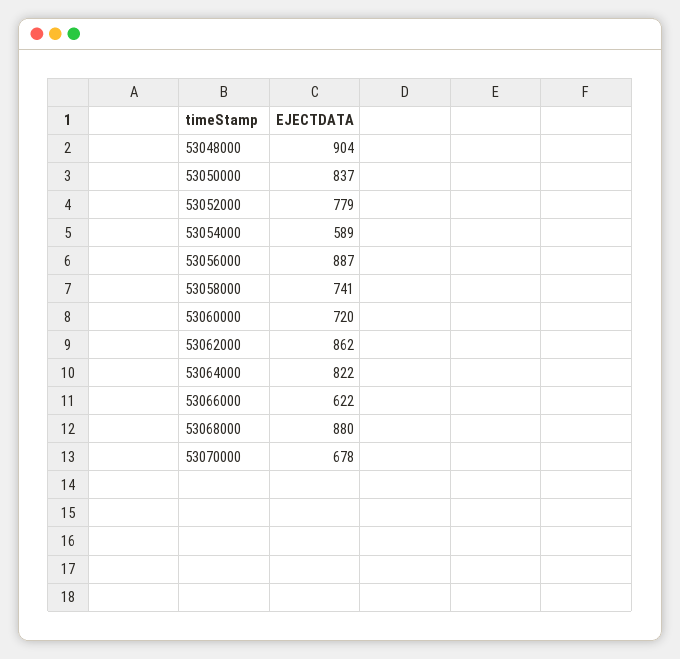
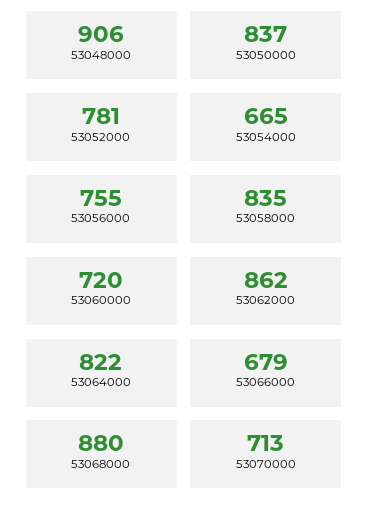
53048000: 904 -> 906
53052000: 779 -> 781
53054000: 589 -> 665
53056000: 887 -> 755
53058000: 741 -> 835
53066000: 622 -> 679
53070000: 678 -> 713

